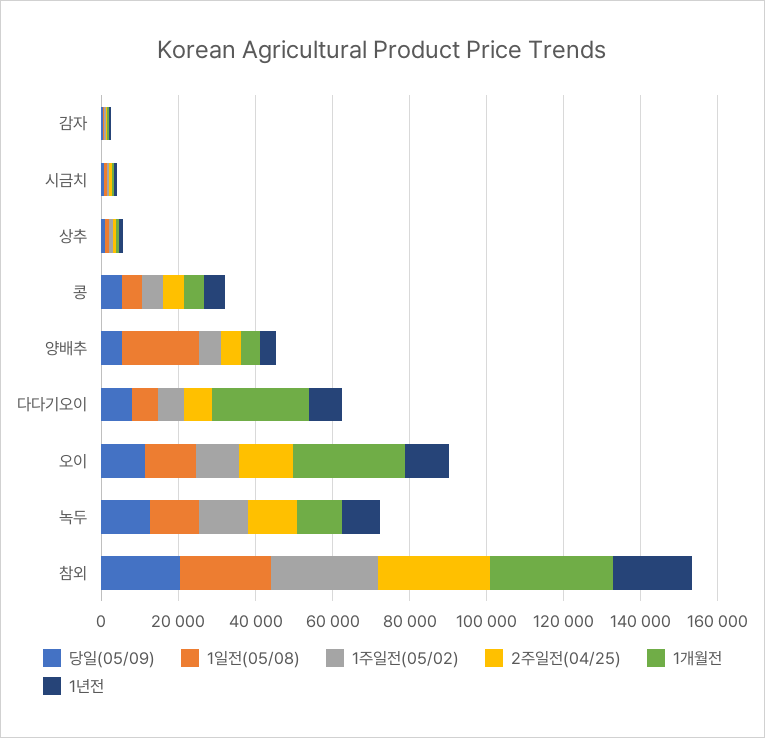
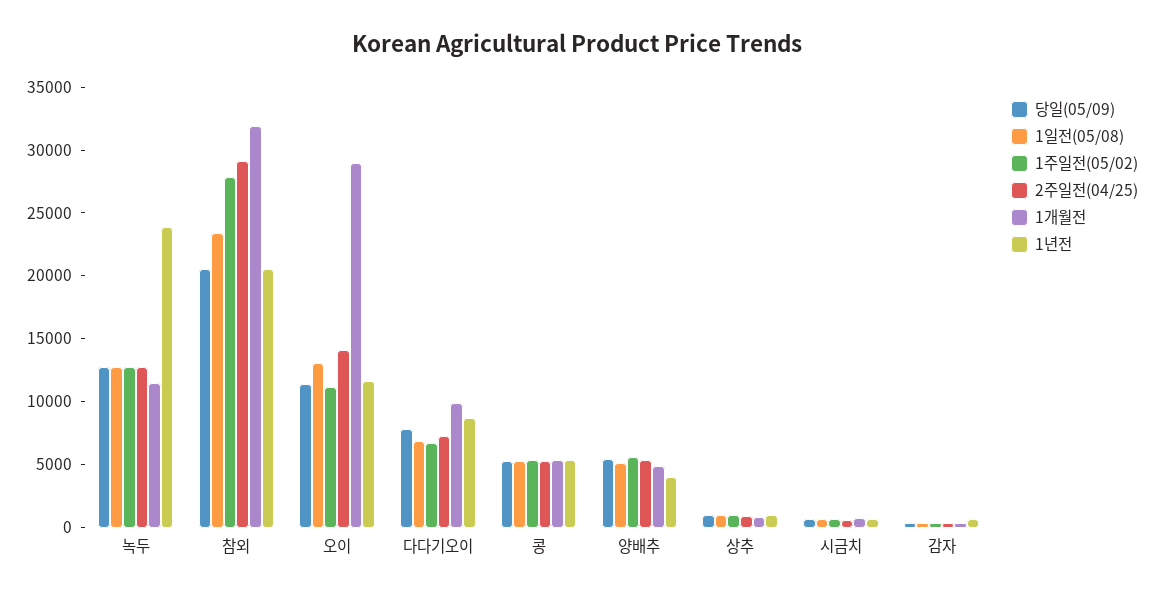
1일전(05/08), 양배추: 20000 -> 5000
1개월전, 다다기오이: 25000 -> 10000
1년전, 녹두: 10000 -> 24000

